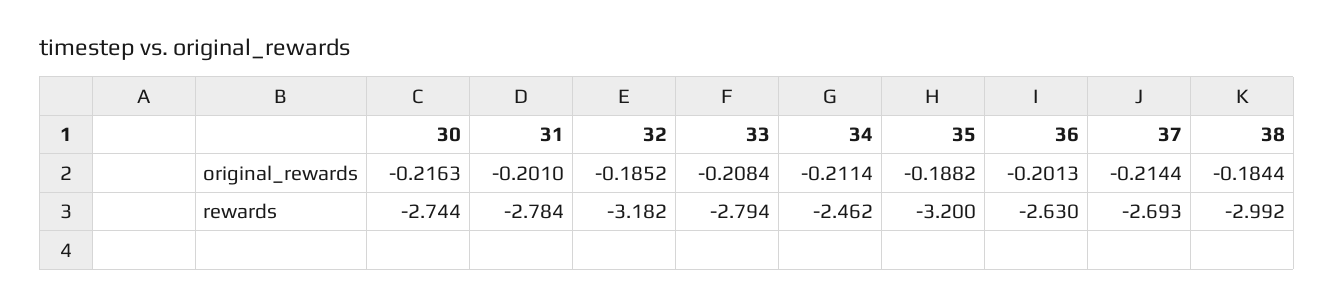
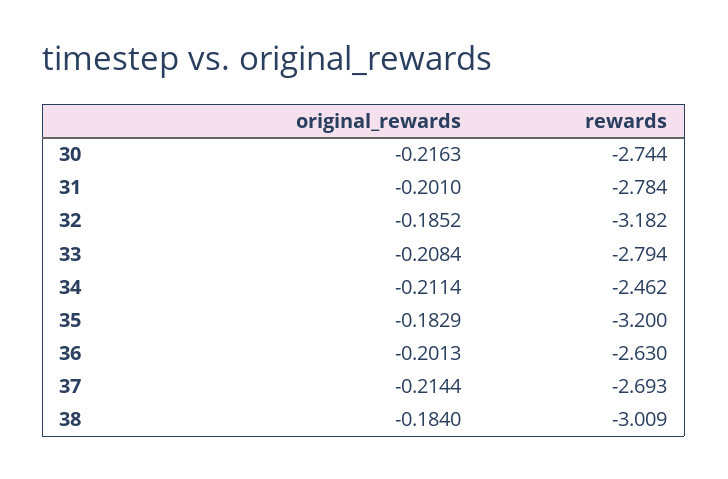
35, original_rewards: -0.1882 -> -0.1829
38, original_rewards: -0.1844 -> -0.184
38, rewards: -2.992 -> -3.009

